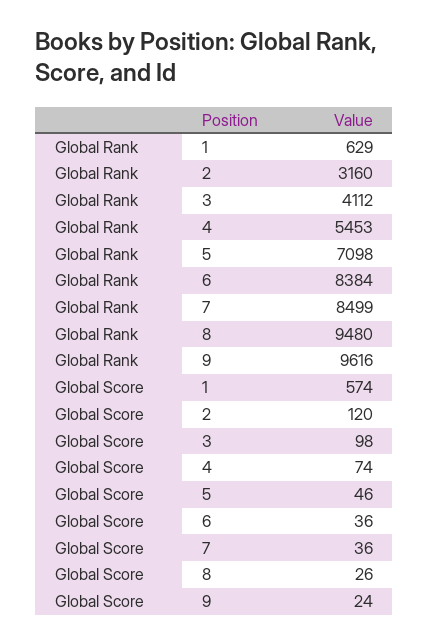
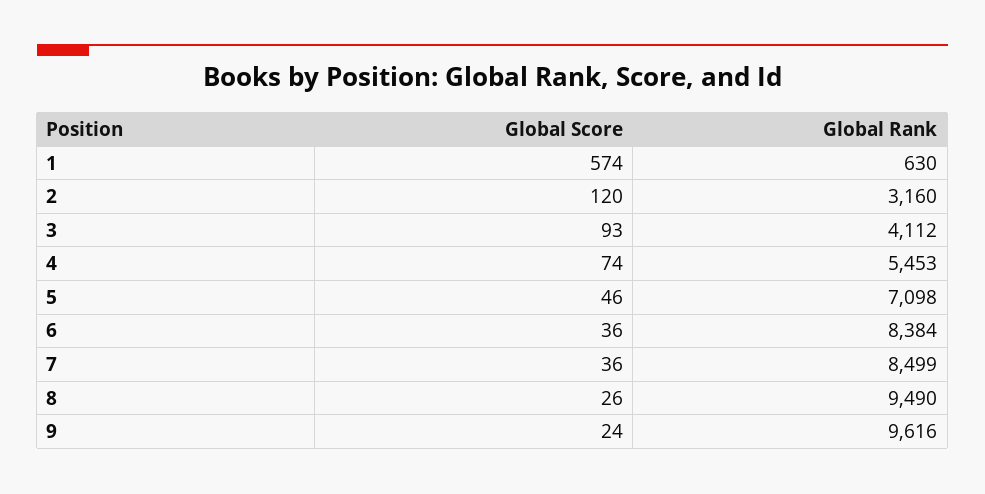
Global Rank, 1: 629 -> 630
Global Rank, 8: 9480 -> 9490
Global Score, 3: 98 -> 93

